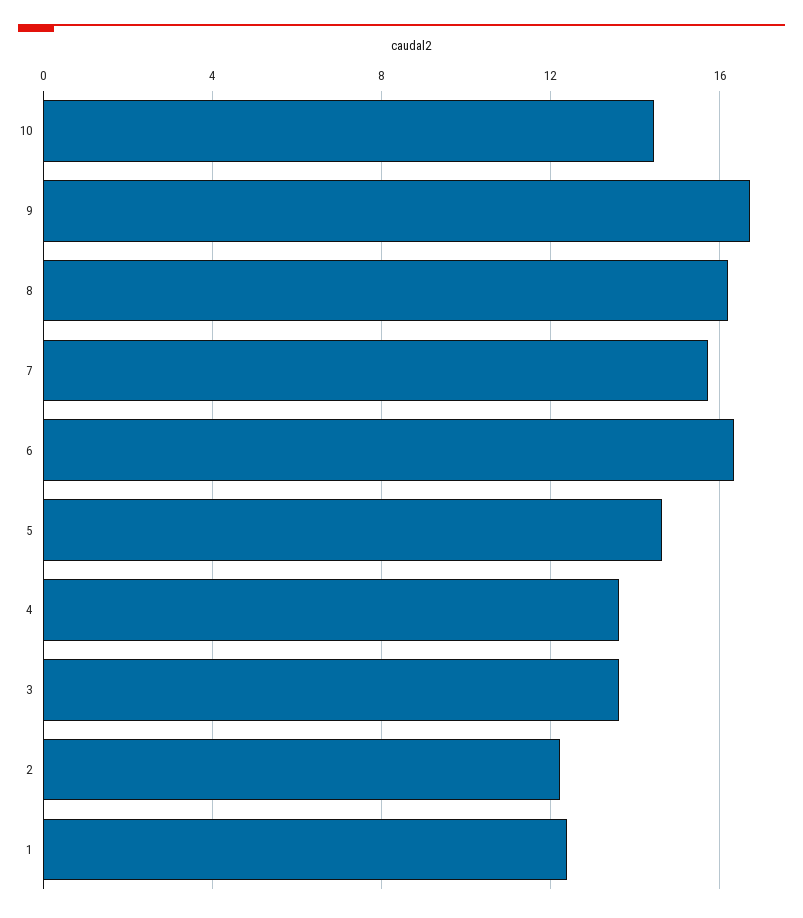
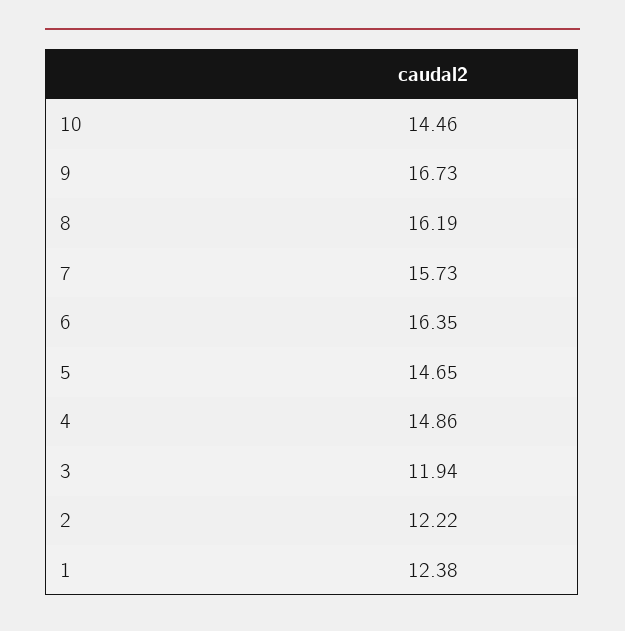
4: 13.5 -> 14.86
3: 13.5 -> 11.94

